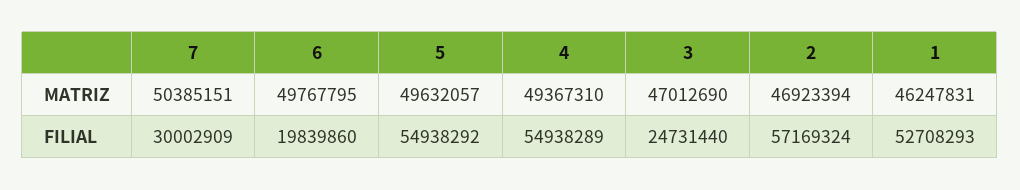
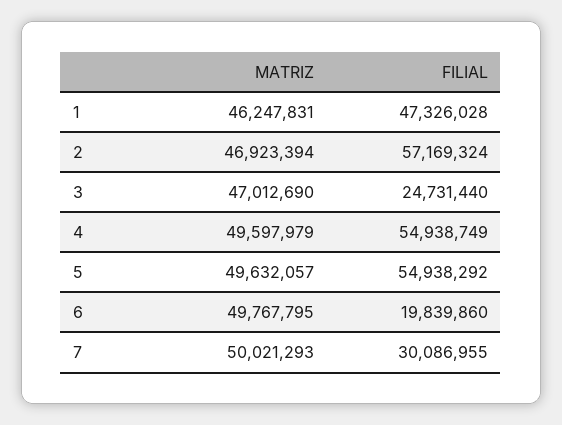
7, MATRIZ: 50385151 -> 50021293
4, MATRIZ: 49367310 -> 49597979
7, FILIAL: 30002909 -> 30086955
4, FILIAL: 54938289 -> 54938749
1, FILIAL: 52708293 -> 47326028

